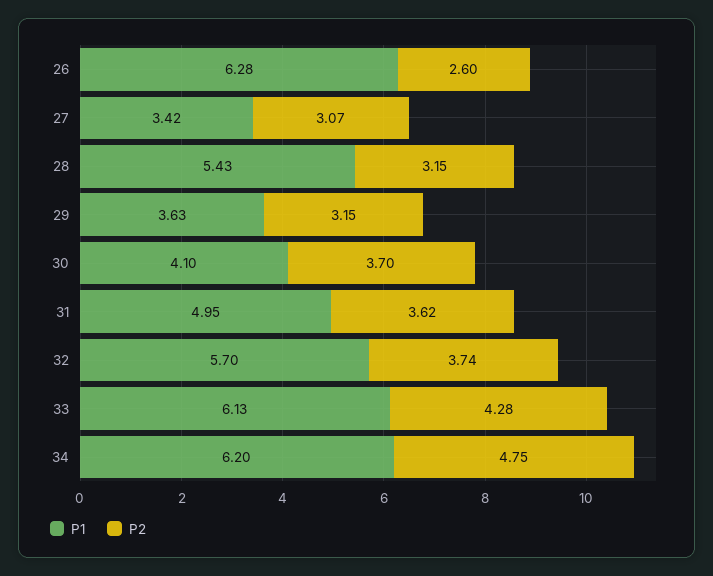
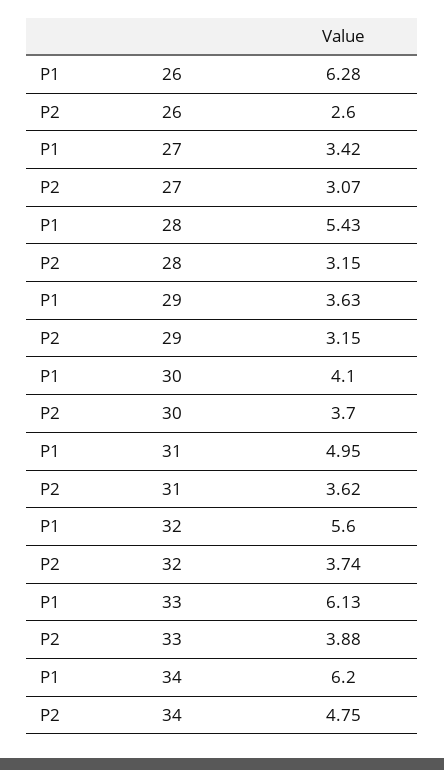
P1, 32: 5.7 -> 5.6
P2, 33: 4.28 -> 3.88

